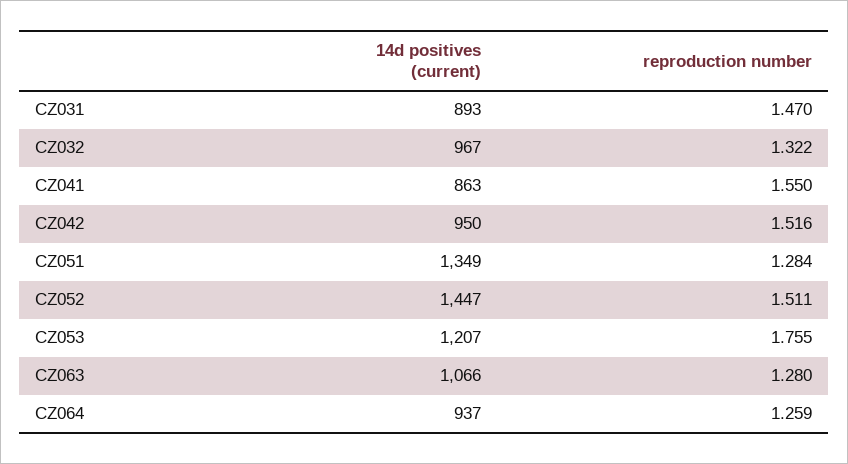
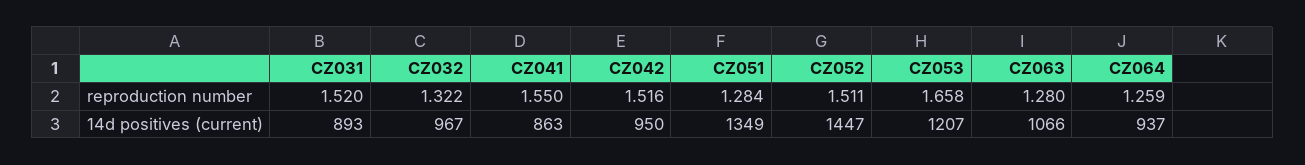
reproduction number, CZ031: 1.47 -> 1.52
reproduction number, CZ053: 1.755 -> 1.658

